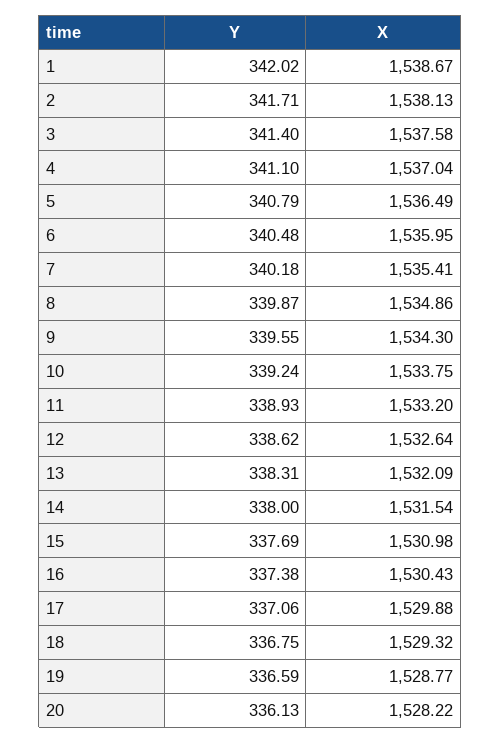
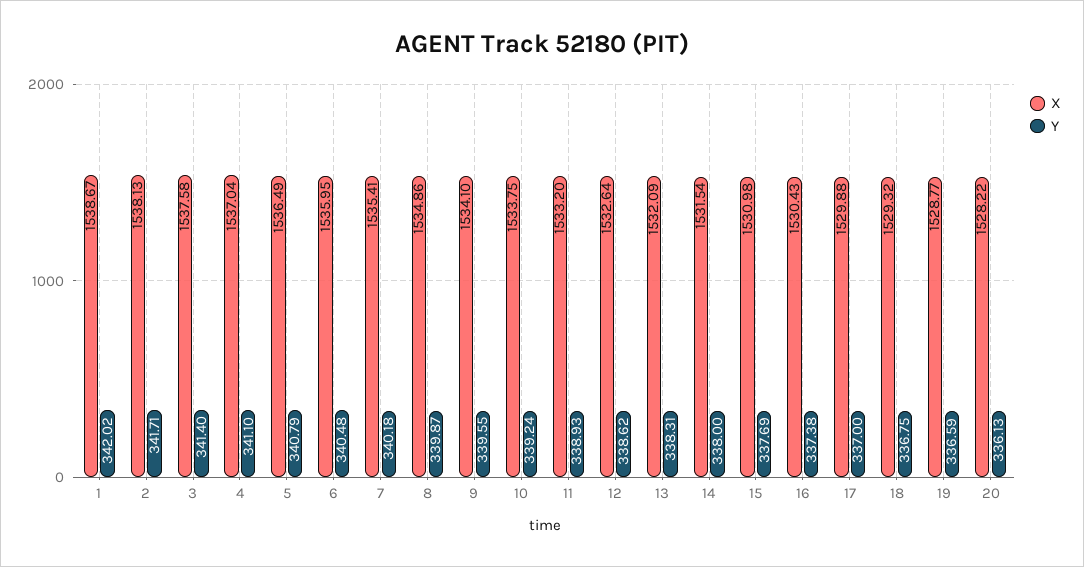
X, 9: 1534.3 -> 1534.1
Y, 17: 337.06 -> 337

